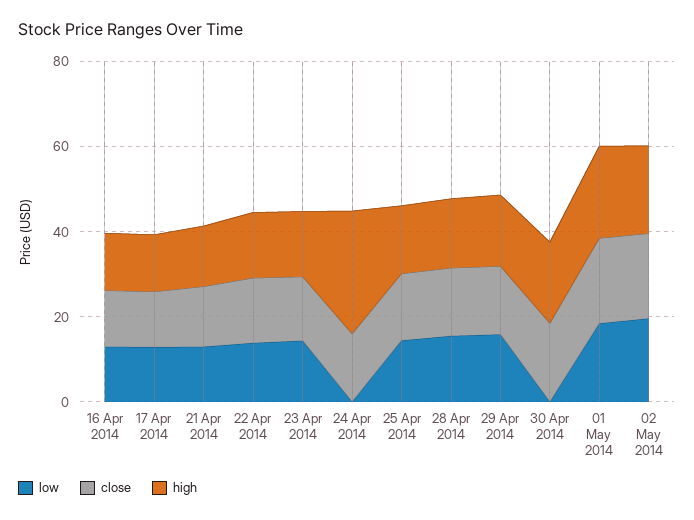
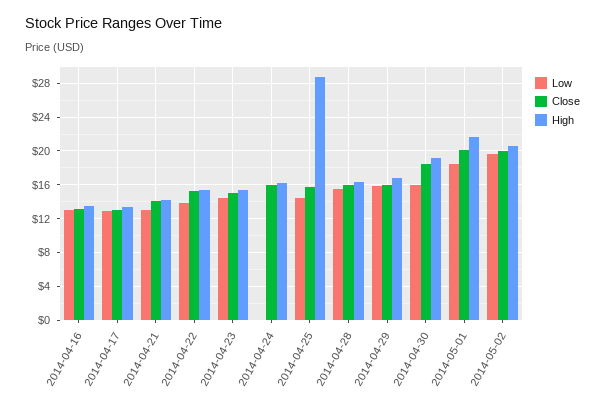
high, 24 Apr 2014: 30 -> 16
high, 25 Apr 2014: 15 -> 29
low, 30 Apr 2014: 0 -> 16

